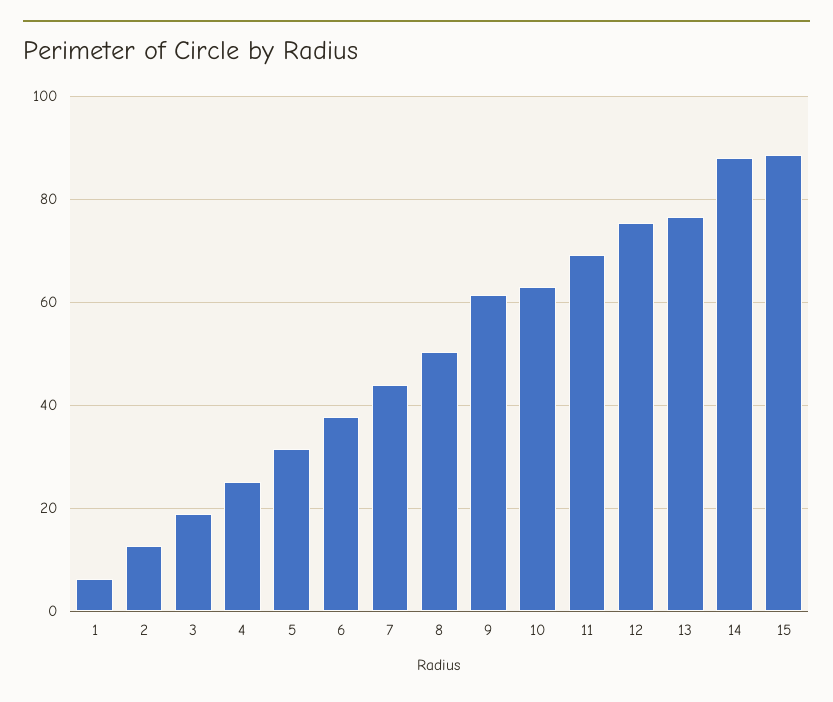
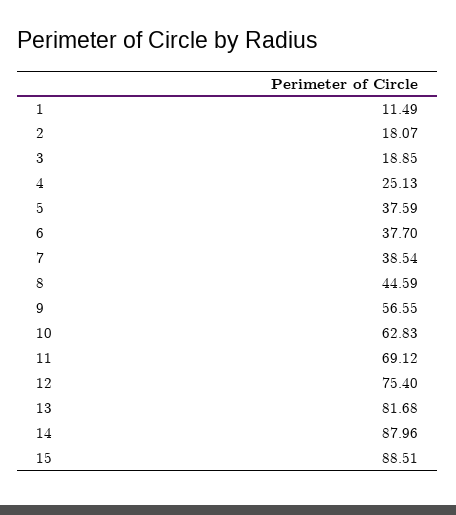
1: 6 -> 11.49
2: 12 -> 18.07
5: 32 -> 37.59
7: 44 -> 38.54
8: 50 -> 44.59
9: 62 -> 56.55
13: 76 -> 81.68

